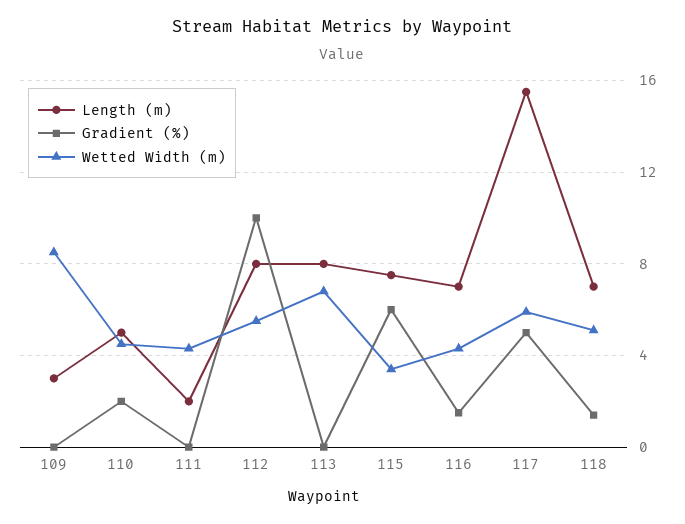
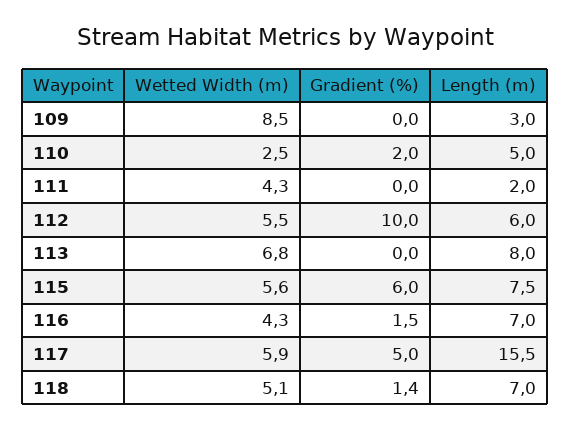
Wetted Width (m), 110: 4.5 -> 2.5
Length (m), 112: 8 -> 6
Wetted Width (m), 115: 3.5 -> 5.6

